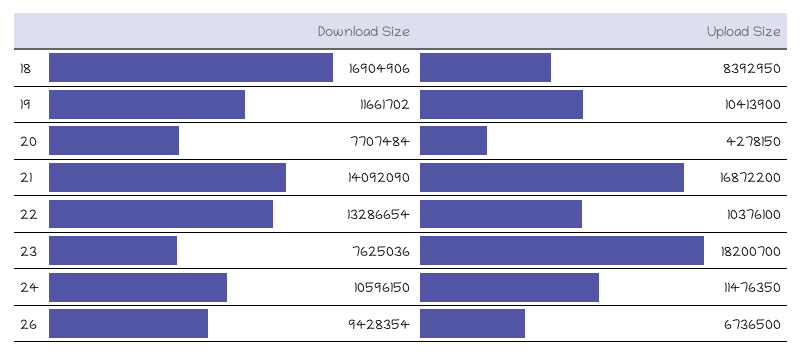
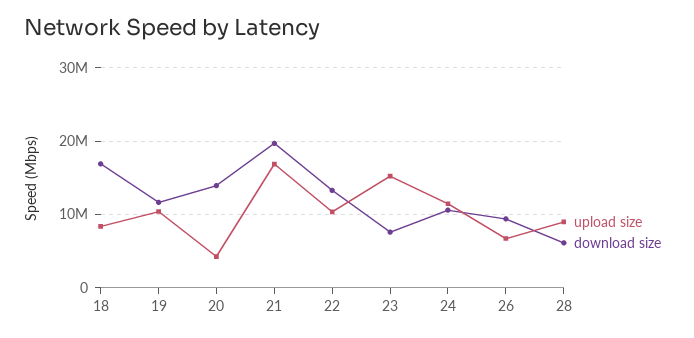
Download Size, 20: 7707484 -> 14000000
Download Size, 21: 14092090 -> 20000000
Upload Size, 23: 18200700 -> 15000000
Upload Size, 28: none -> 9000000
Download Size, 28: none -> 6000000

